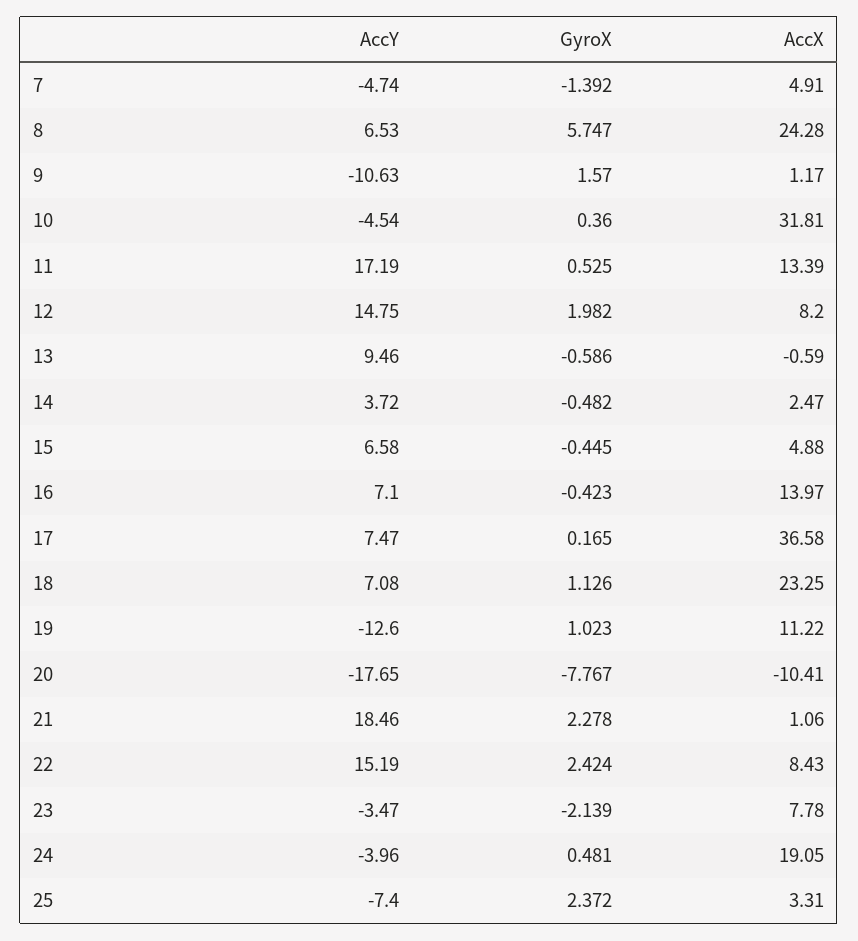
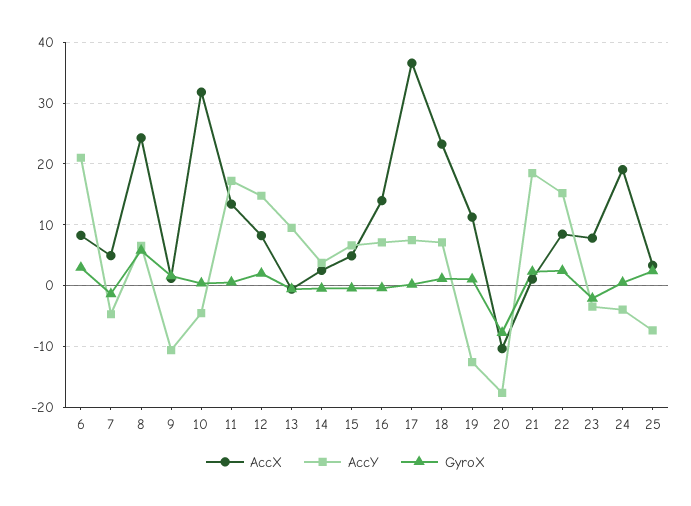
AccX, 6: none -> 8
AccY, 6: none -> 21
GyroX, 6: none -> 3

